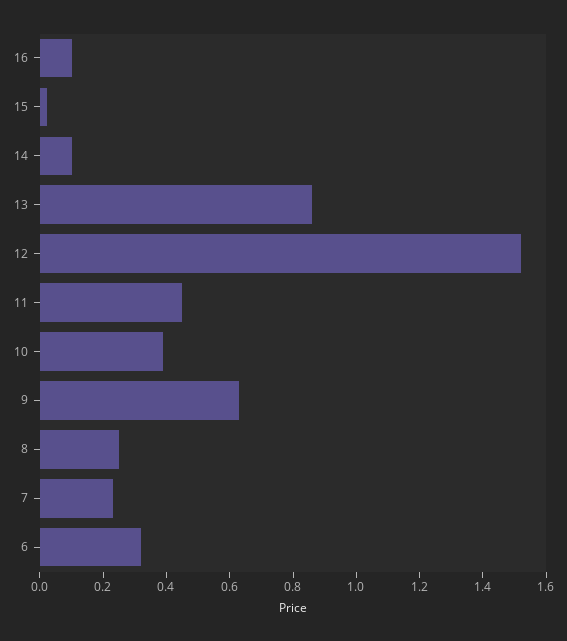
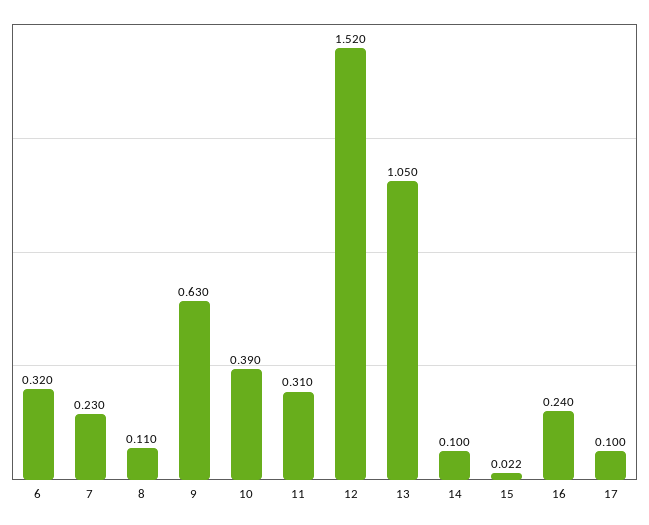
16: 0.1 -> 0.24
13: 0.85 -> 1.05
11: 0.45 -> 0.31
8: 0.25 -> 0.11
17: none -> 0.1

